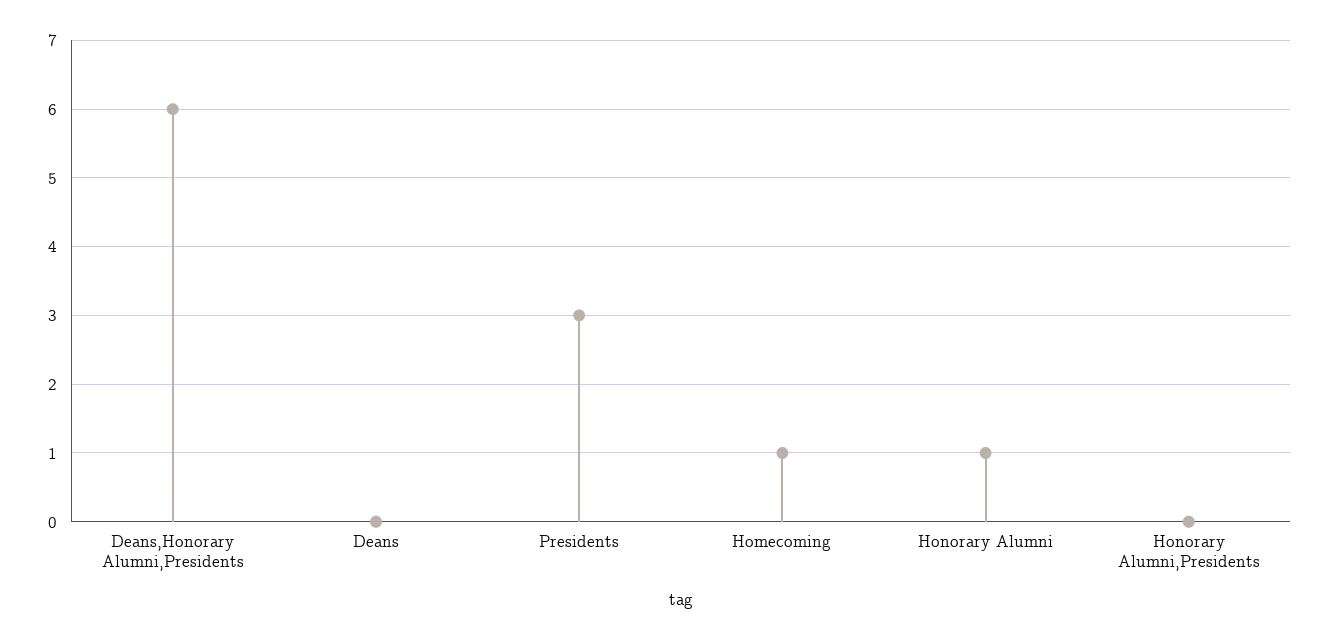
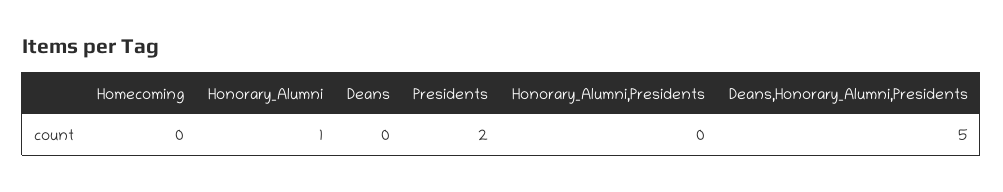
Deans,Honorary Alumni,Presidents: 6 -> 5
Presidents: 3 -> 2
Homecoming: 1 -> 0

